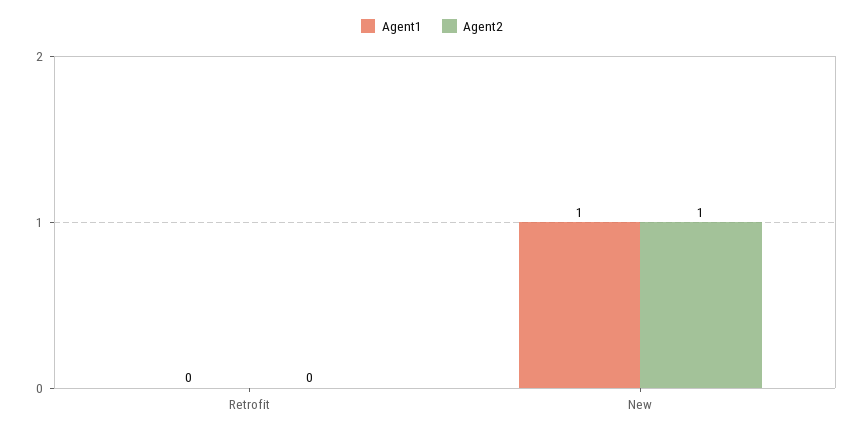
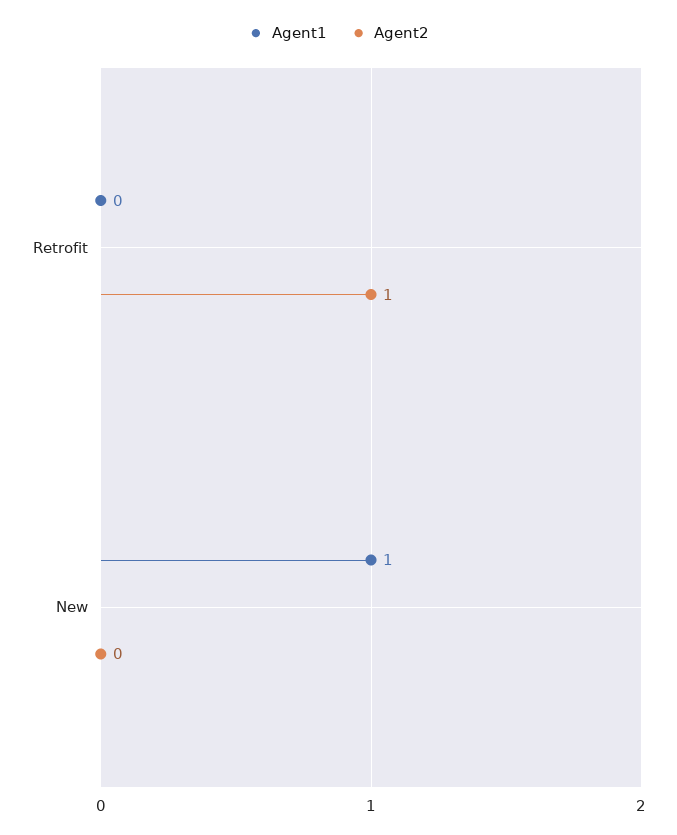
Agent2, Retrofit: 0 -> 1
Agent2, New: 1 -> 0

